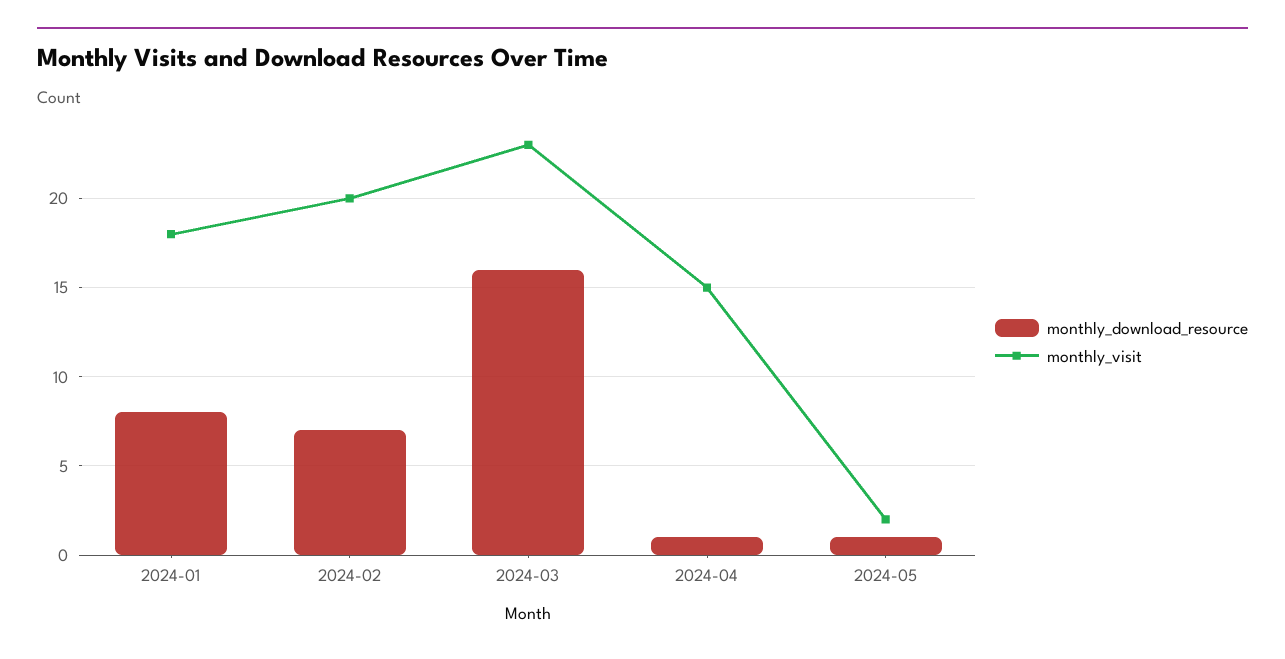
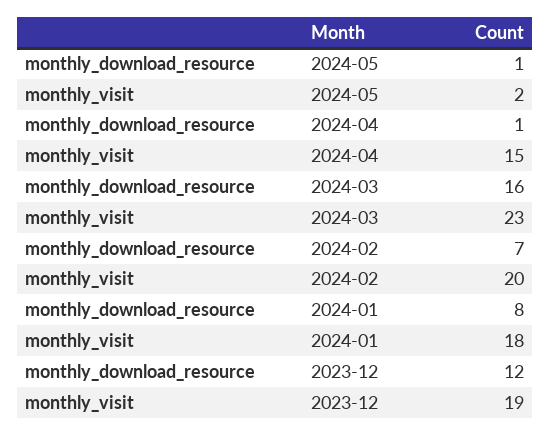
monthly_download_resource, 2023-12: none -> 12
monthly_visit, 2023-12: none -> 19

